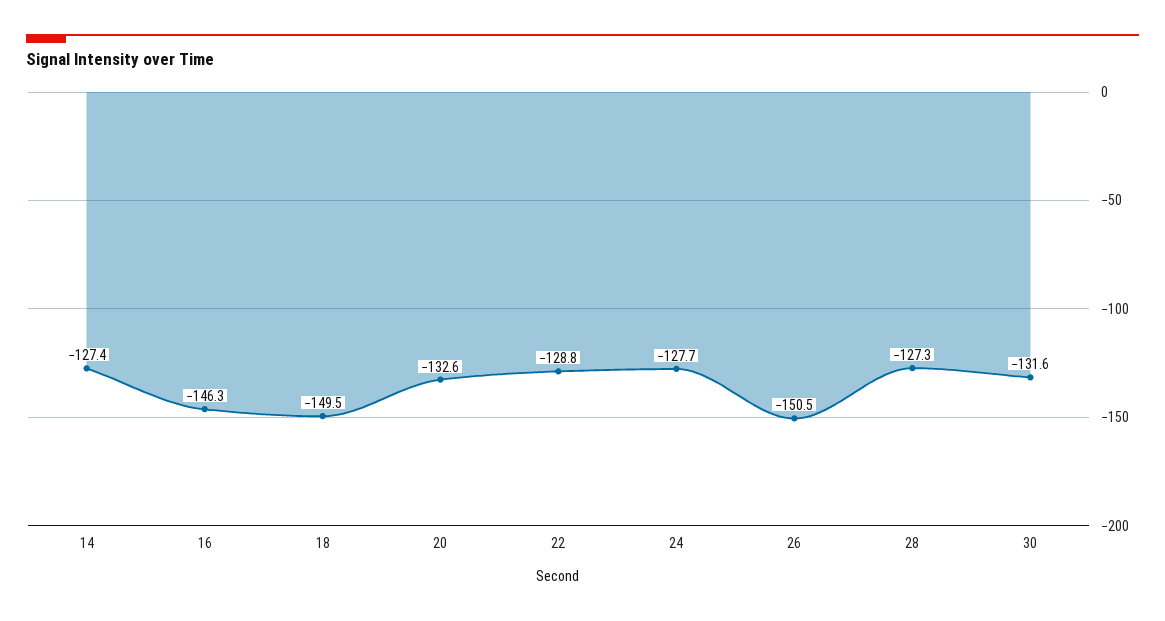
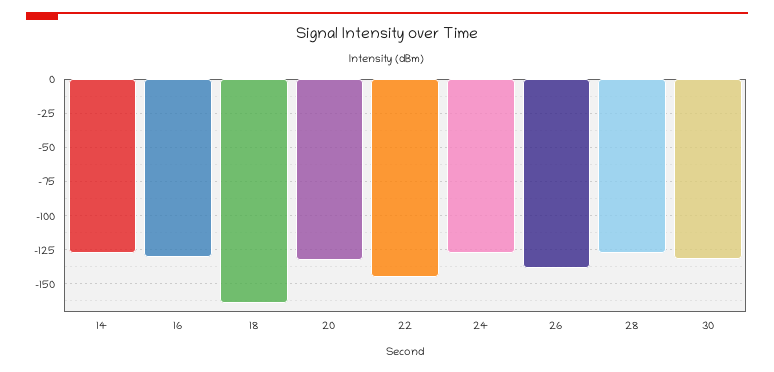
16: -146.3 -> -130
18: -149.5 -> -165
22: -128.8 -> -145
26: -150.5 -> -140

